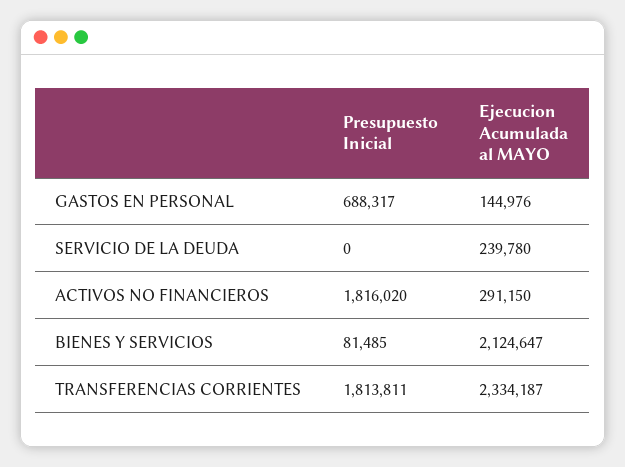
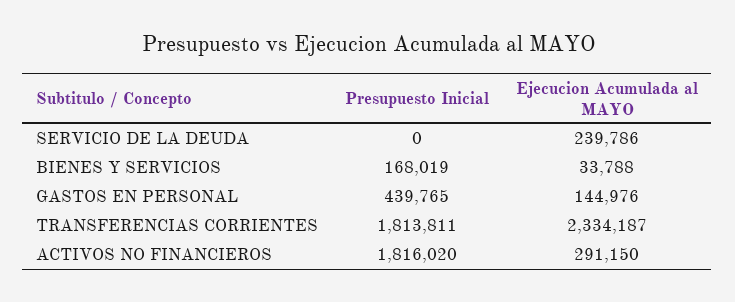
Presupuesto Inicial, GASTOS EN PERSONAL: 688317 -> 439765
Ejecucion Acumulada al MAYO, SERVICIO DE LA DEUDA: 239780 -> 239786
Presupuesto Inicial, BIENES Y SERVICIOS: 81485 -> 168019
Ejecucion Acumulada al MAYO, BIENES Y SERVICIOS: 2124647 -> 33788

